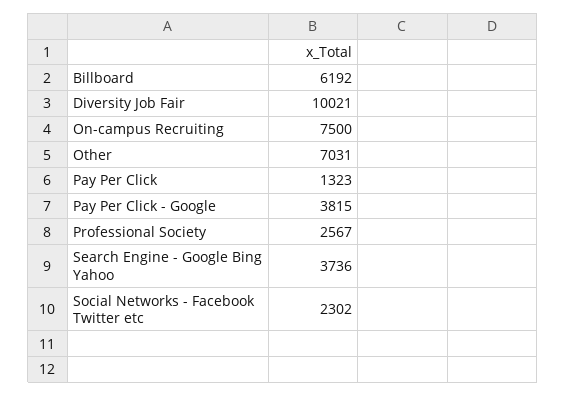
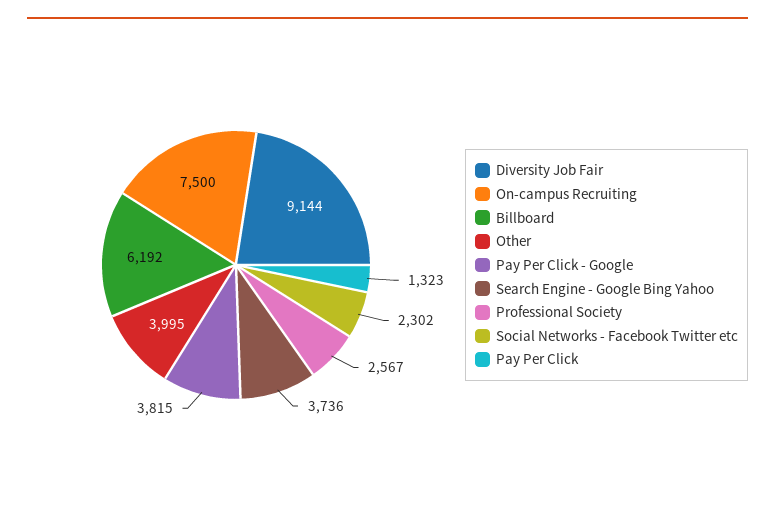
Diversity Job Fair: 10021 -> 9144
Other: 7031 -> 3995

